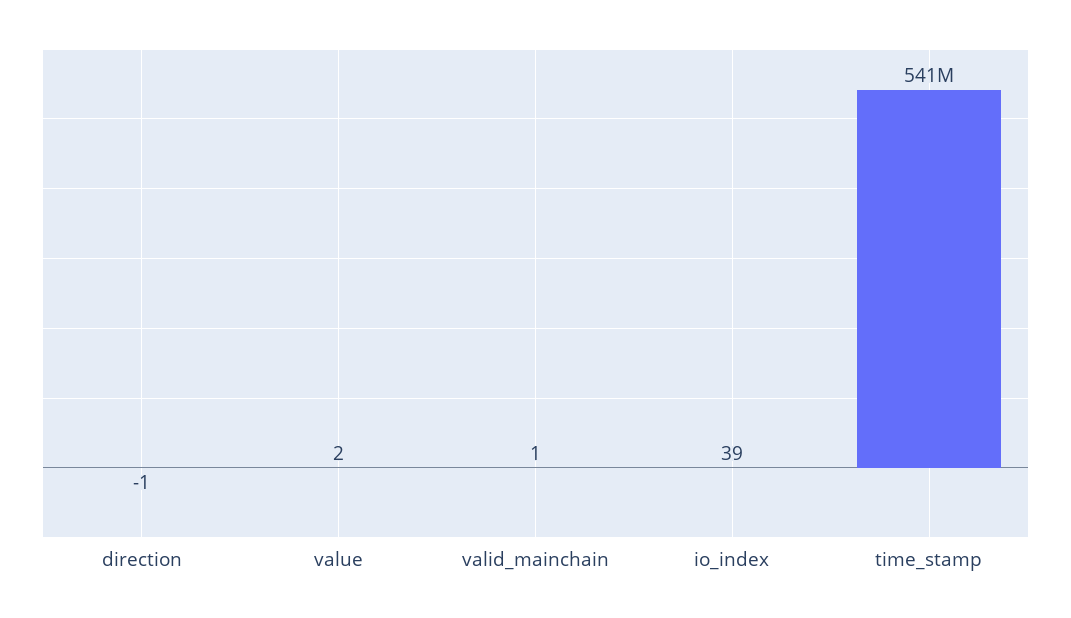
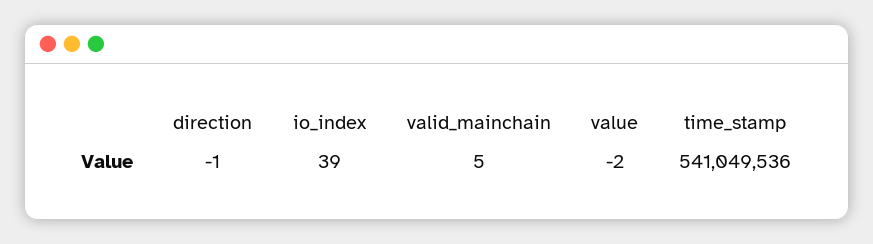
value: 2 -> -2
valid_mainchain: 1 -> 5

